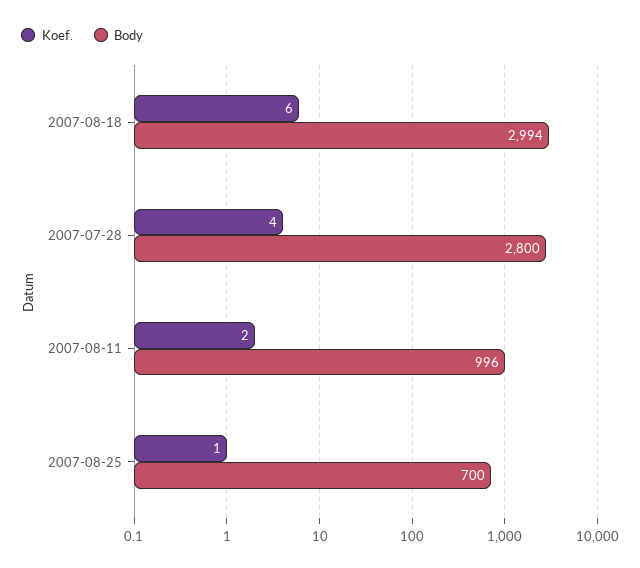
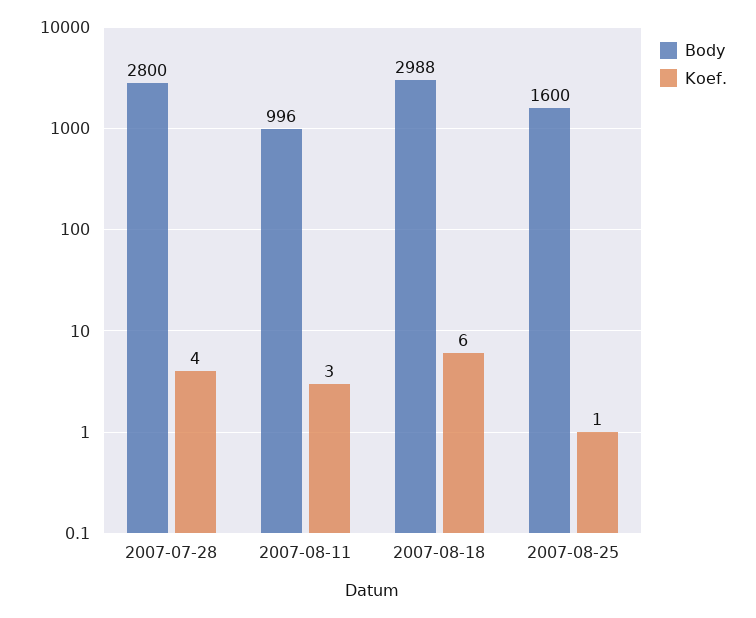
Body, 2007-08-18: 2994 -> 2988
Koef., 2007-08-11: 2 -> 3
Body, 2007-08-25: 700 -> 1600

